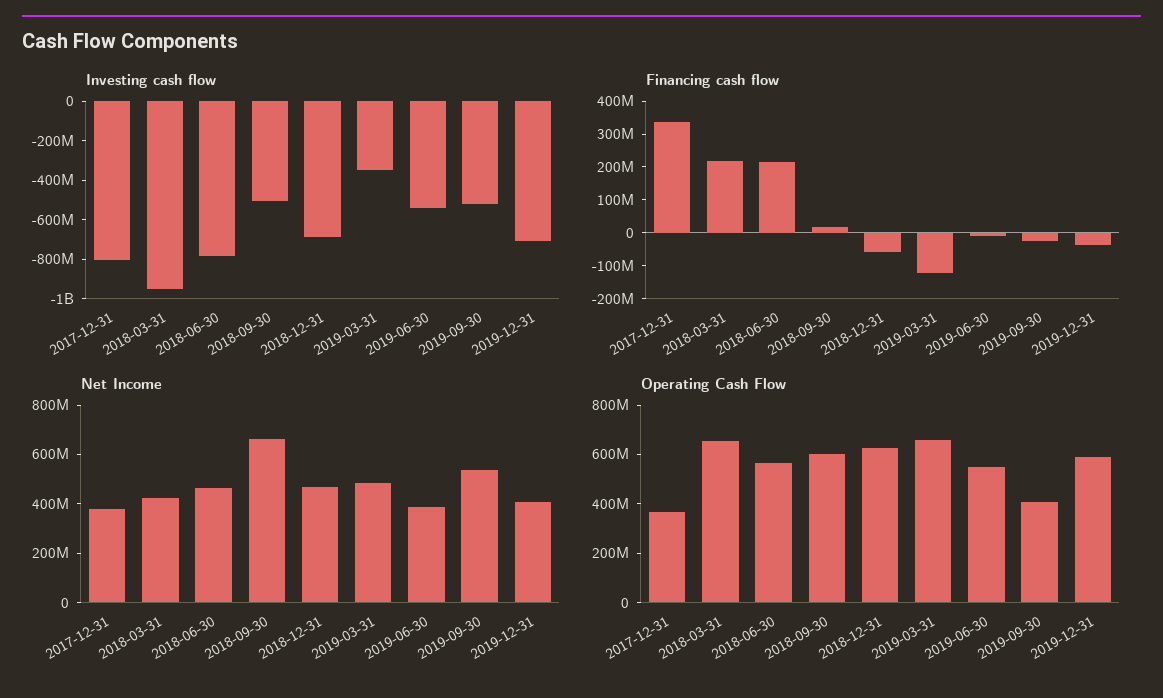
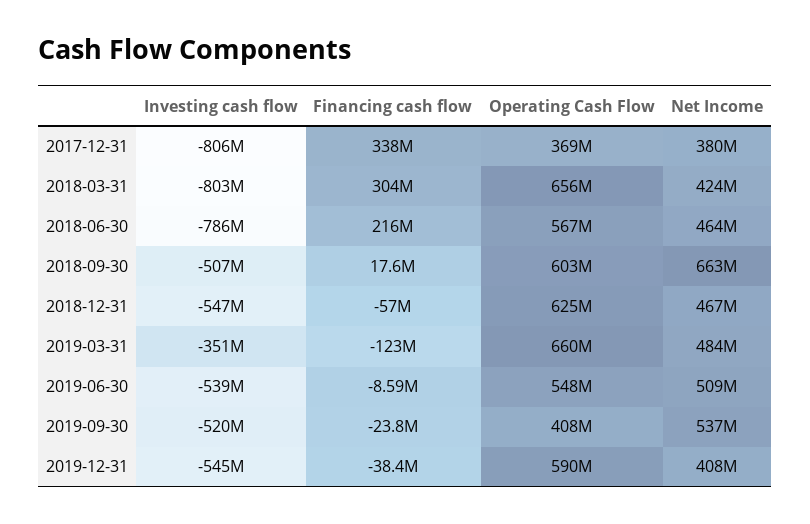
Investing cash flow, 2018-03-31: -950000000 -> -803000000
Investing cash flow, 2018-12-31: -700000000 -> -547000000
Investing cash flow, 2019-12-31: -700000000 -> -545000000
Financing cash flow, 2018-03-31: 225000000 -> 304000000
Net Income, 2019-06-30: 400000000 -> 509000000

